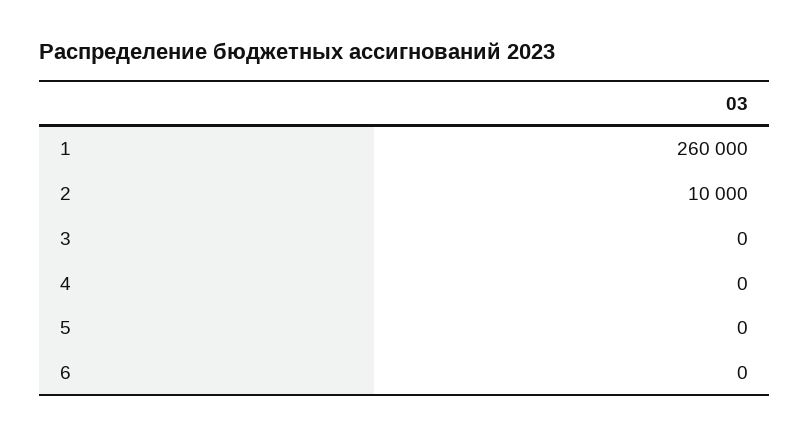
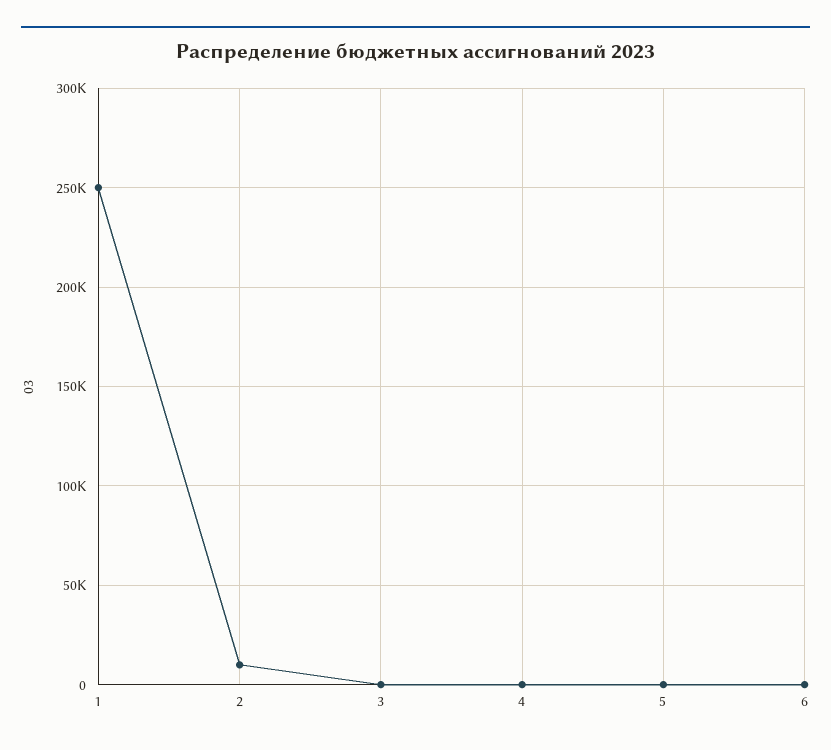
1: 260000 -> 250000

